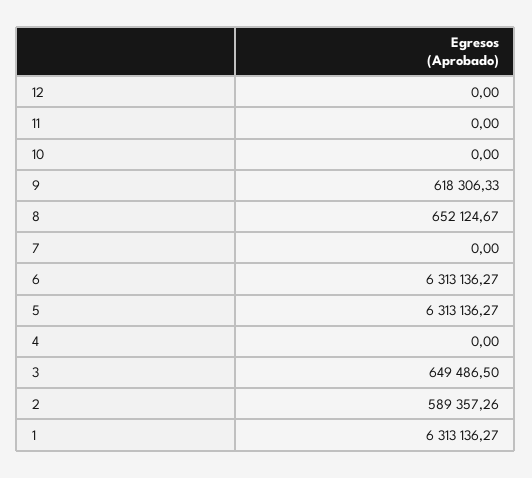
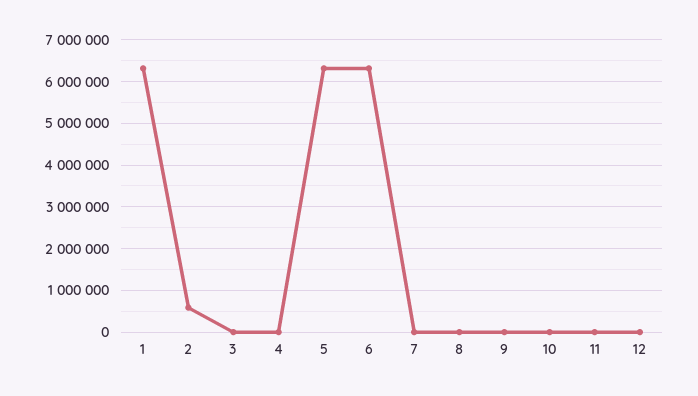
9: 618306.33 -> 0
8: 652124.67 -> 0
3: 649486.5 -> 0

